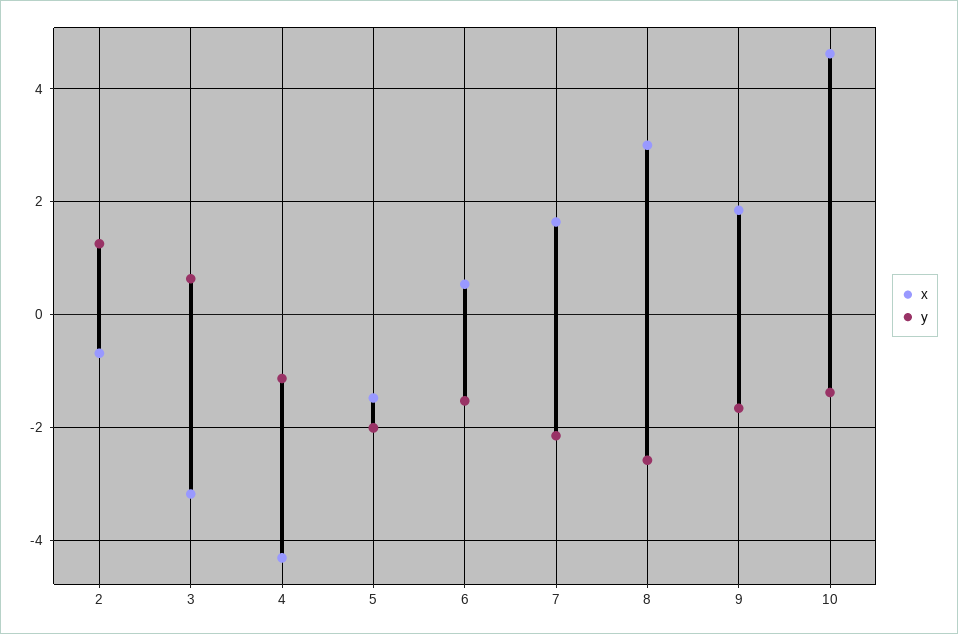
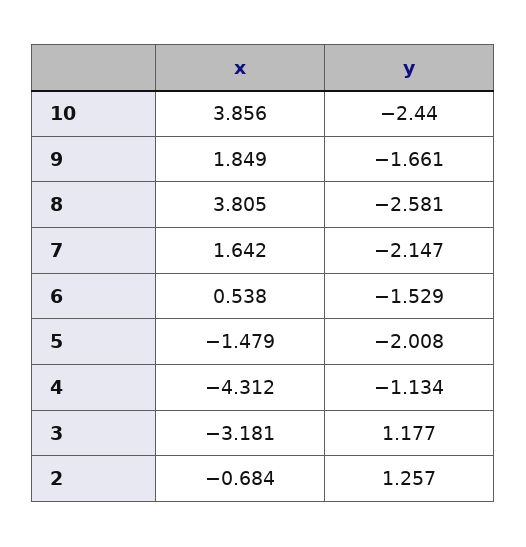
y, 3: 0.6 -> 1.177
x, 8: 3 -> 3.805
x, 10: 4.6 -> 3.856
y, 10: -1.4 -> -2.44

